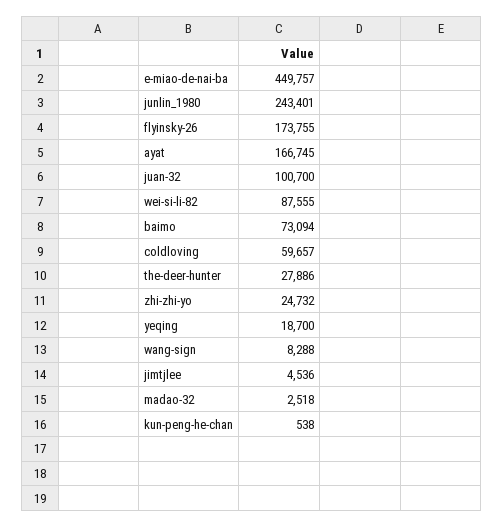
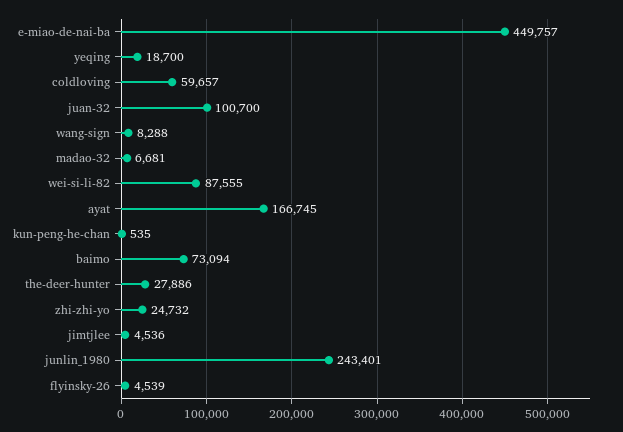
flyinsky-26: 173755 -> 4539
madao-32: 2518 -> 6681
kun-peng-he-chan: 538 -> 535

